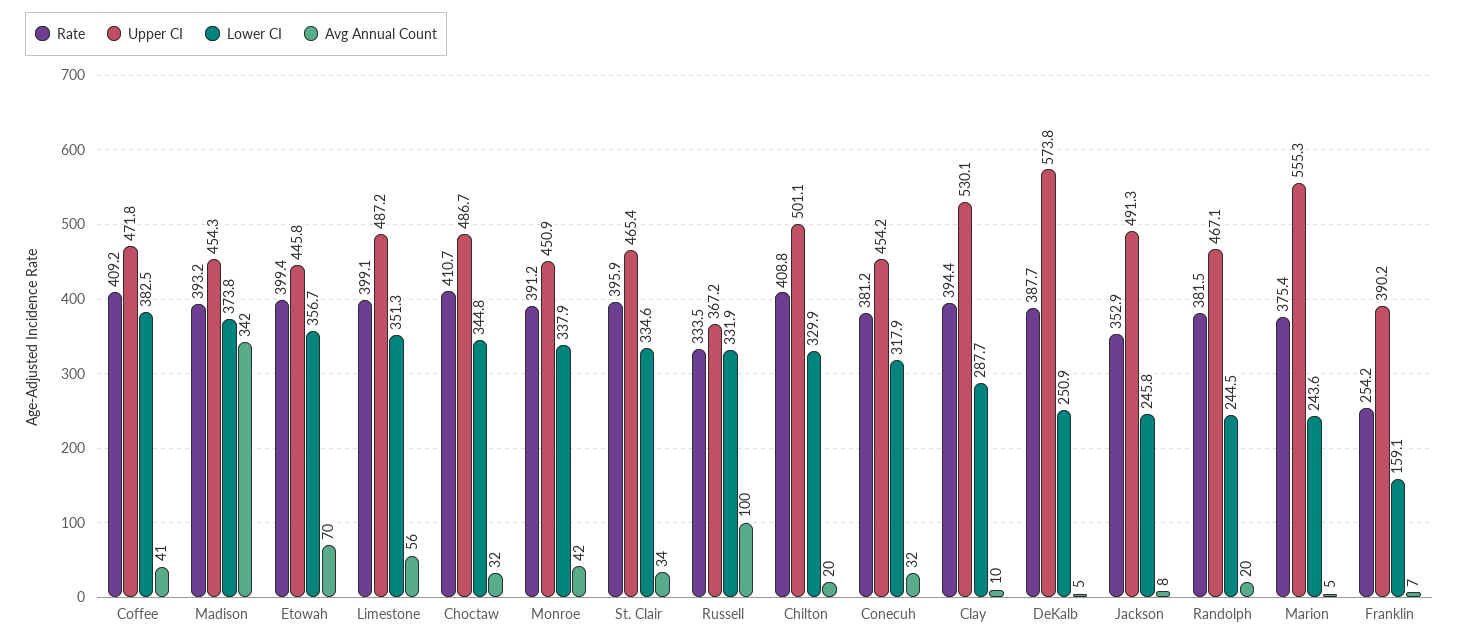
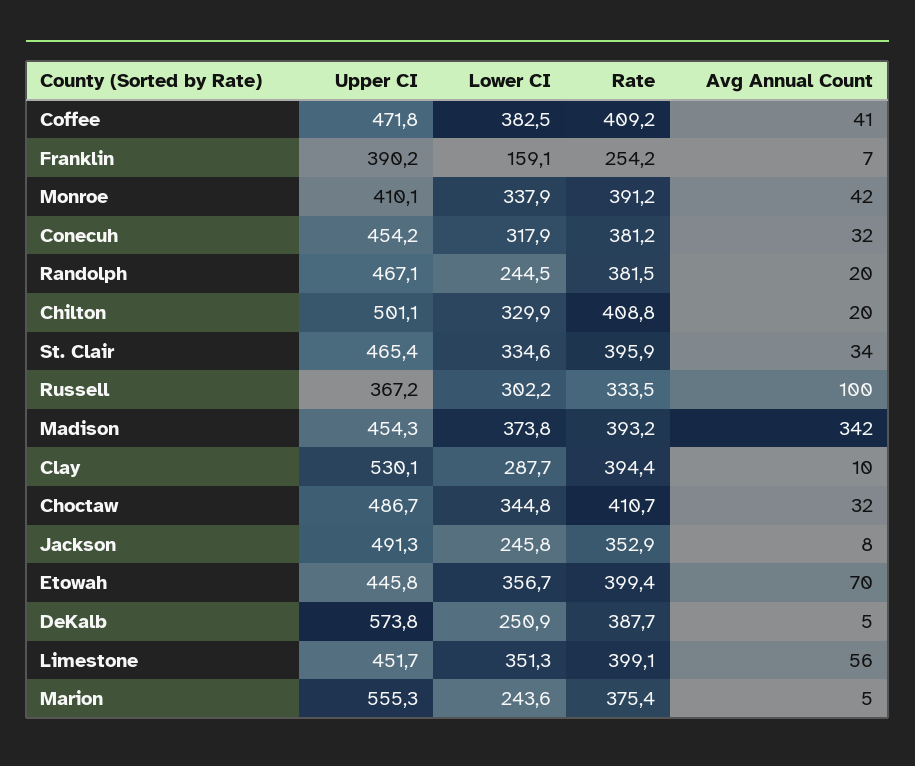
Upper CI, Limestone: 487.2 -> 451.7
Upper CI, Monroe: 450.9 -> 410.1
Lower CI, Russell: 331.9 -> 302.2

